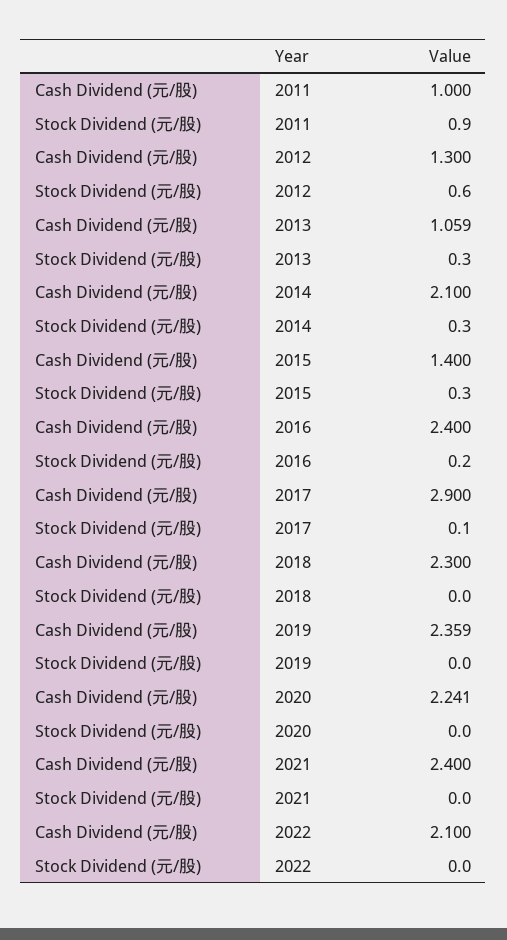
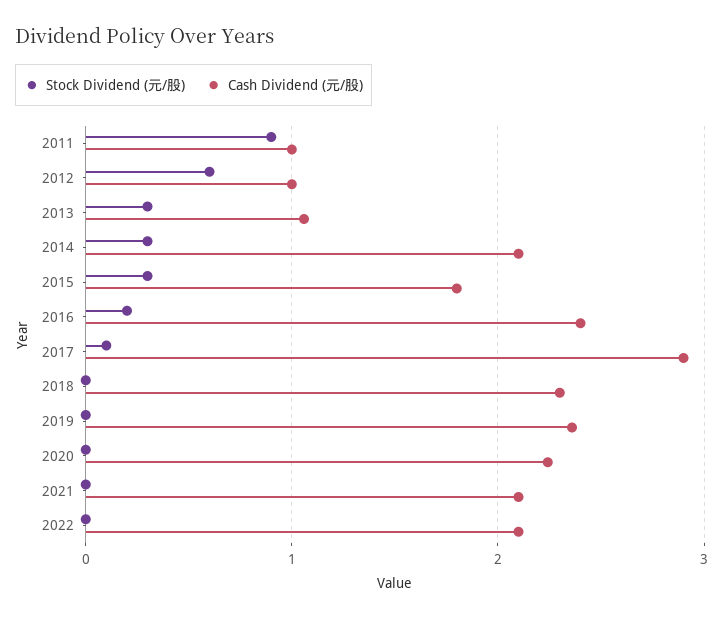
Cash Dividend (元/股), 2012: 1.3 -> 1
Cash Dividend (元/股), 2015: 1.4 -> 1.8
Cash Dividend (元/股), 2021: 2.4 -> 2.1

